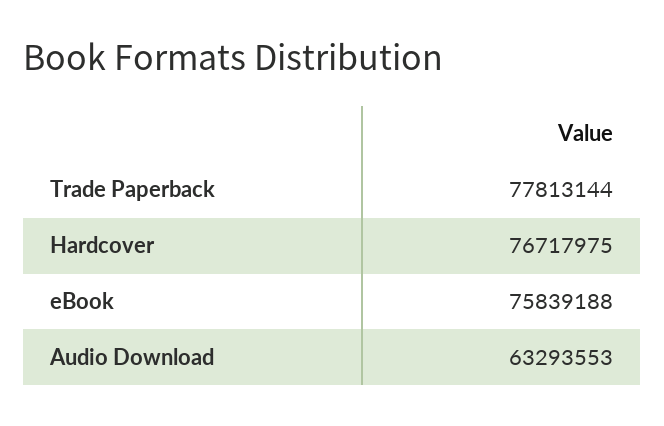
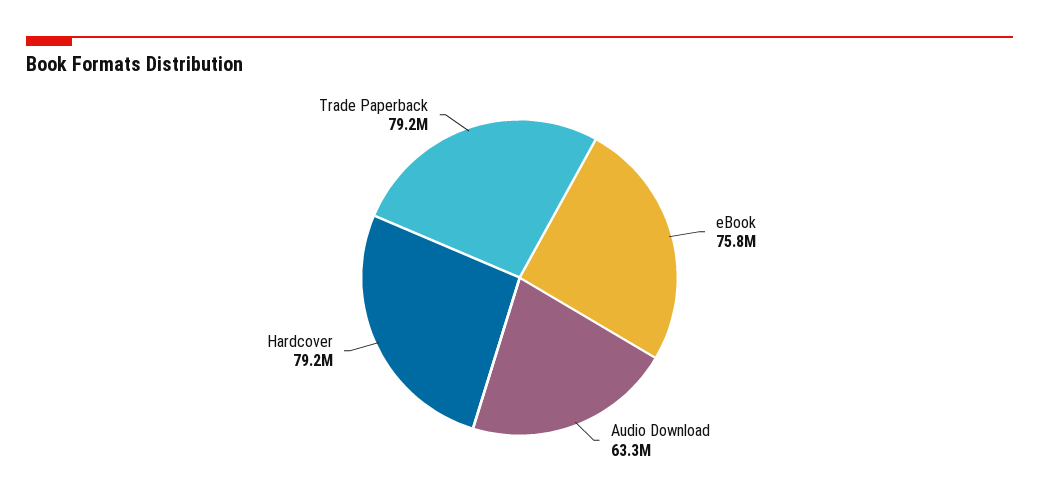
Trade Paperback: 77813144 -> 79200000
Hardcover: 76717975 -> 79200000

